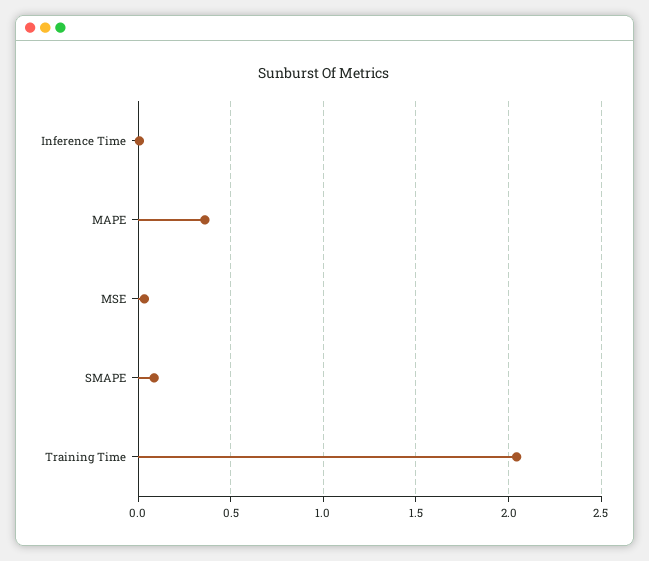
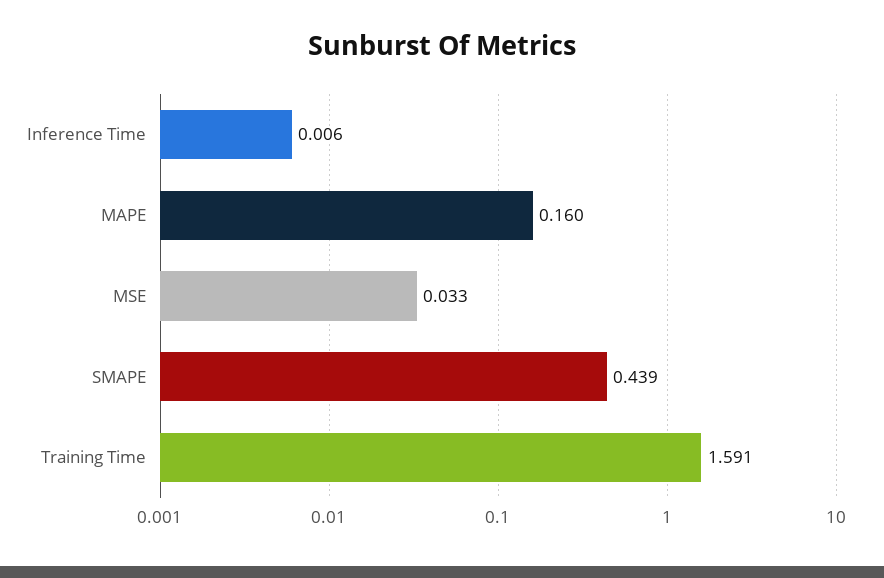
MAPE: 0.35 -> 0.16
SMAPE: 0.1 -> 0.439
Training Time: 2.05 -> 1.591

